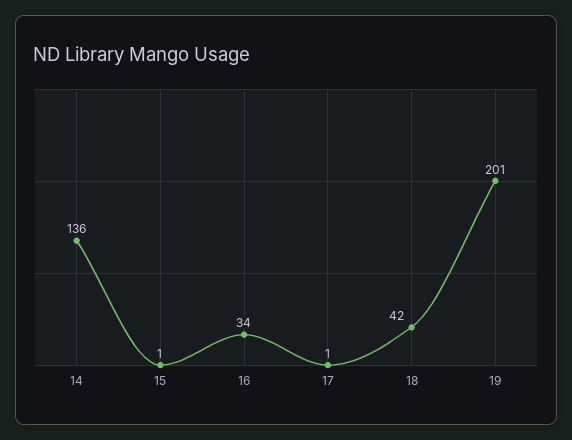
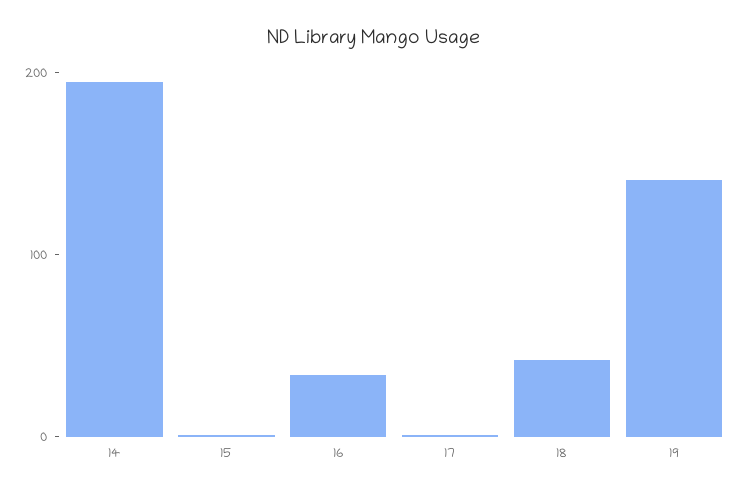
14: 136 -> 200
19: 201 -> 140

